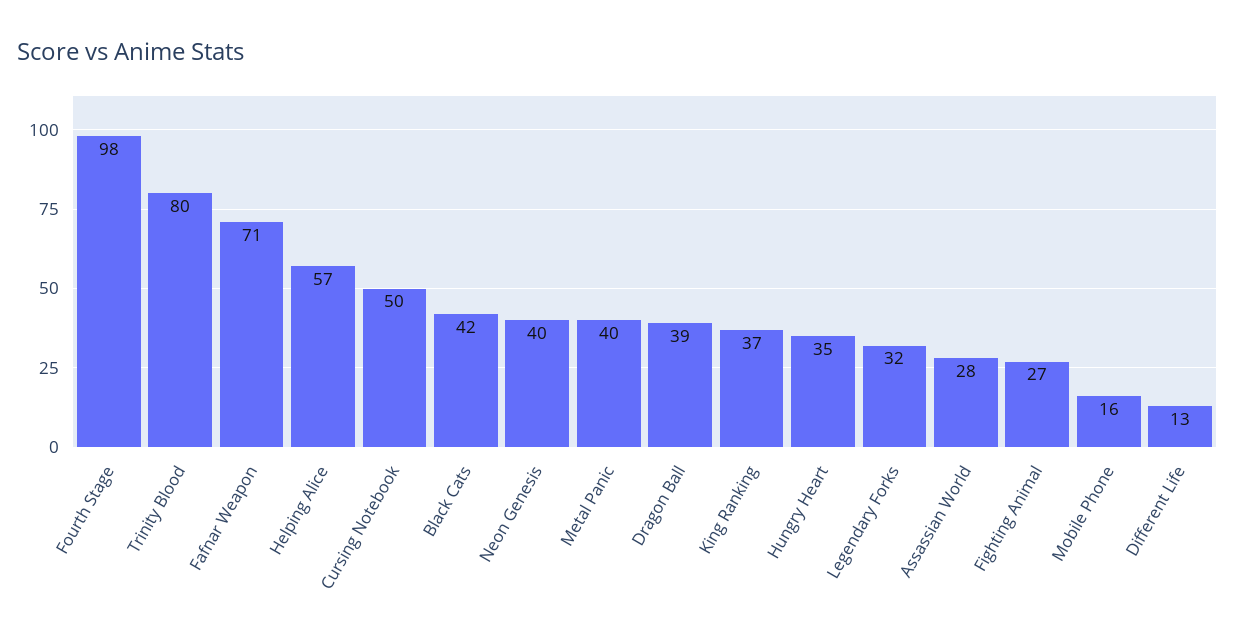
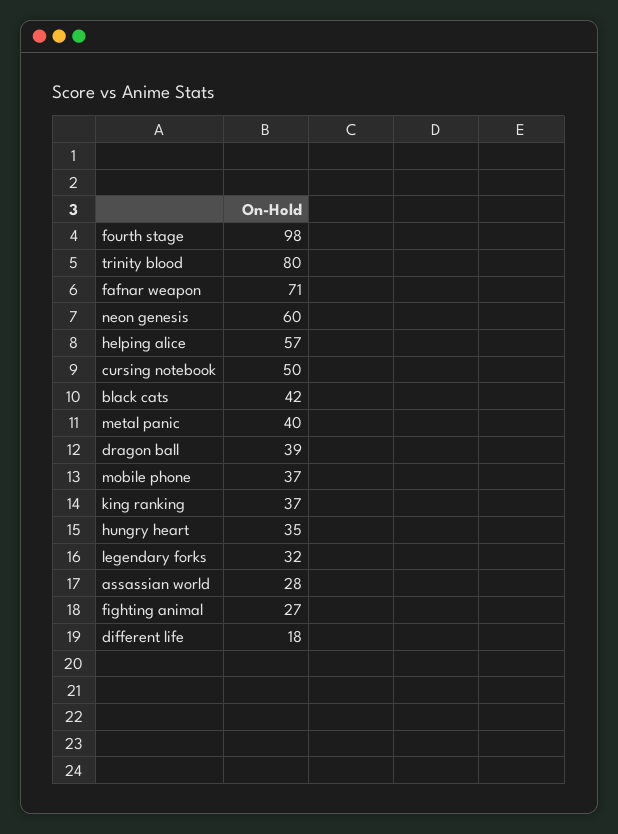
Neon Genesis: 40 -> 60
Mobile Phone: 16 -> 37
Different Life: 13 -> 18

